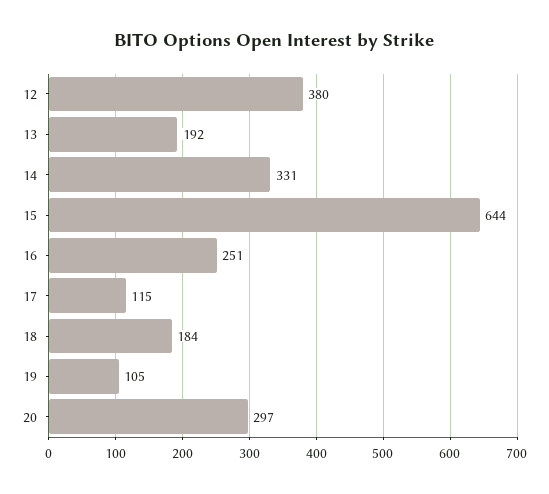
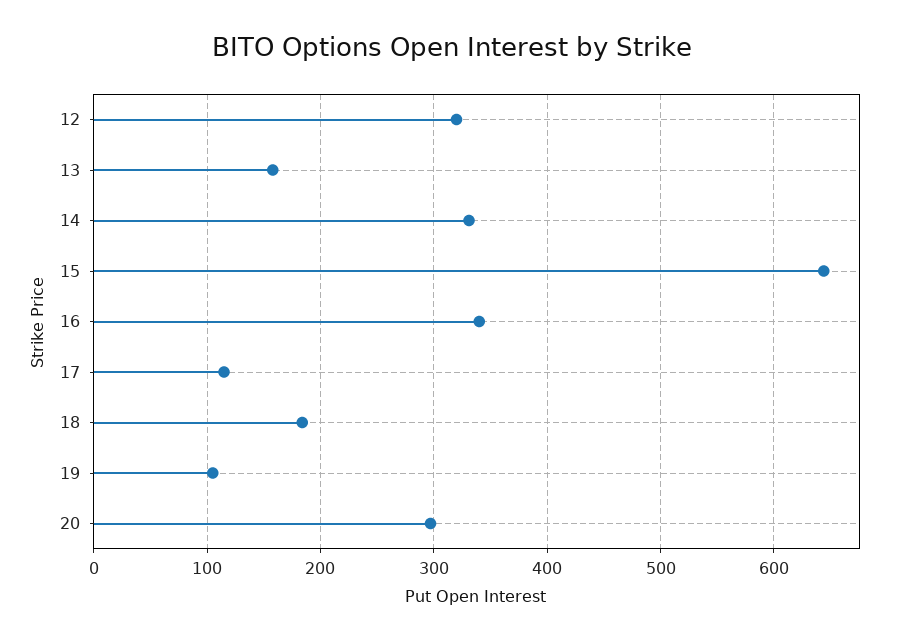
12: 380 -> 320
13: 192 -> 160
16: 251 -> 340

